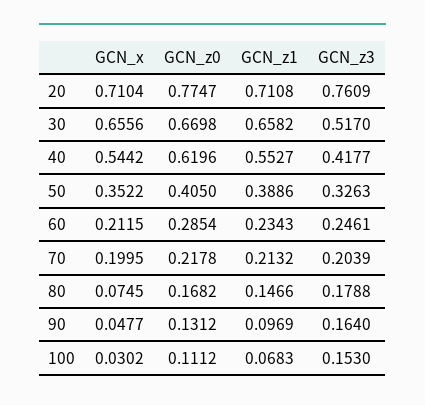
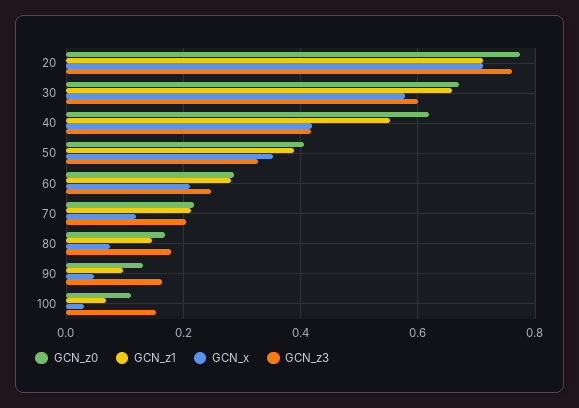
GCN_x, 30: 0.6556 -> 0.58
GCN_z3, 30: 0.517 -> 0.6
GCN_x, 40: 0.5442 -> 0.42
GCN_z1, 60: 0.2343 -> 0.28
GCN_x, 70: 0.1995 -> 0.12

